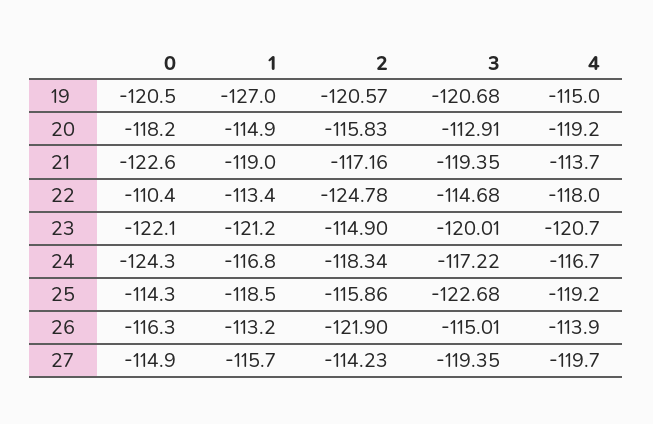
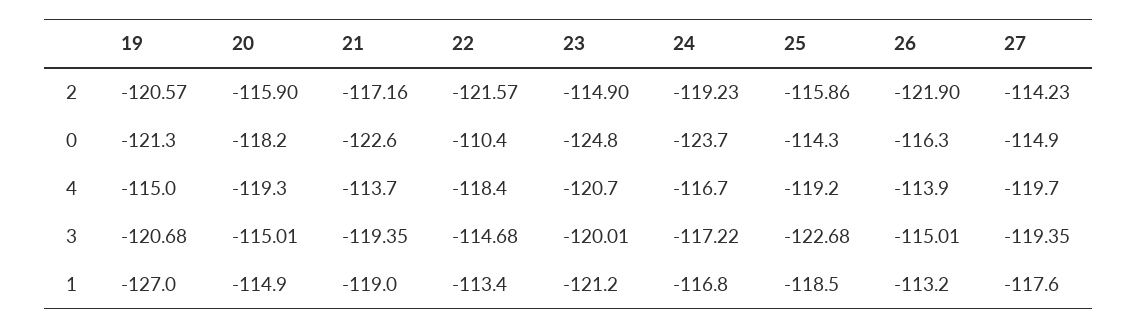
0, 19: -120.5 -> -121.3
2, 20: -115.83 -> -115.9
3, 20: -112.91 -> -115.01
4, 20: -119.2 -> -119.3
2, 22: -124.78 -> -121.57
4, 22: -118 -> -118.4
0, 23: -122.1 -> -124.8
0, 24: -124.3 -> -123.7
2, 24: -118.34 -> -119.23
1, 27: -115.7 -> -117.6

